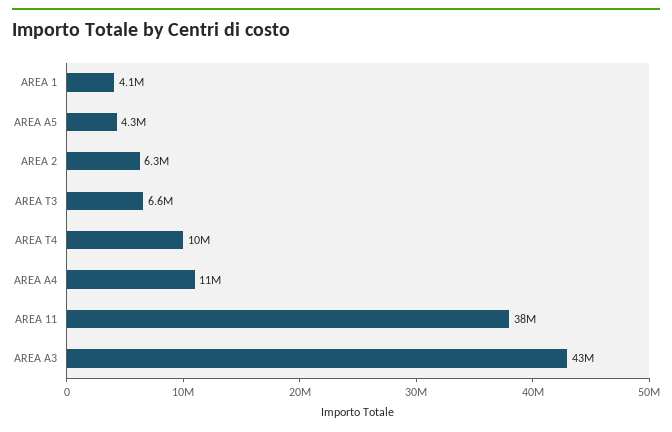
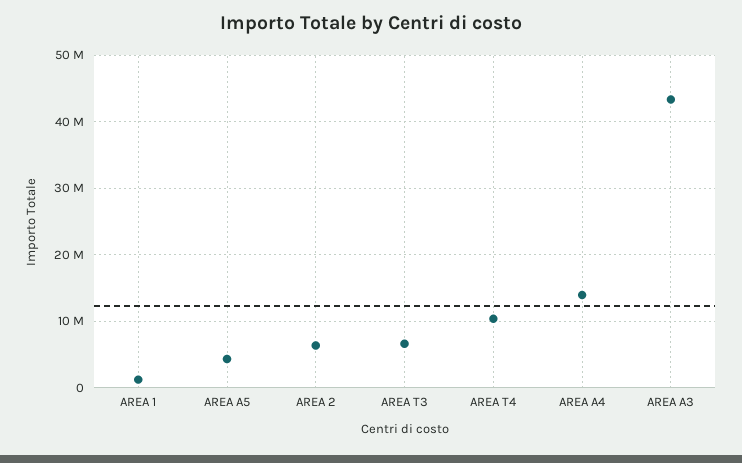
AREA 1: 4100000 -> 1000000
AREA A4: 11000000 -> 14000000
AREA 11: 38000000 -> none

